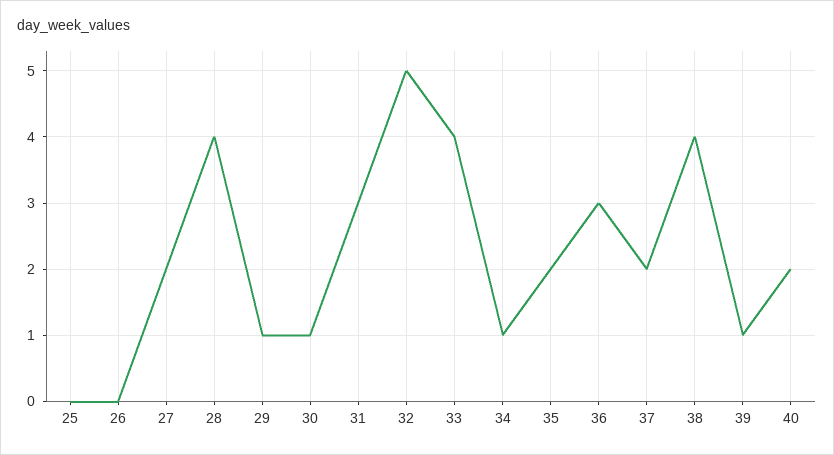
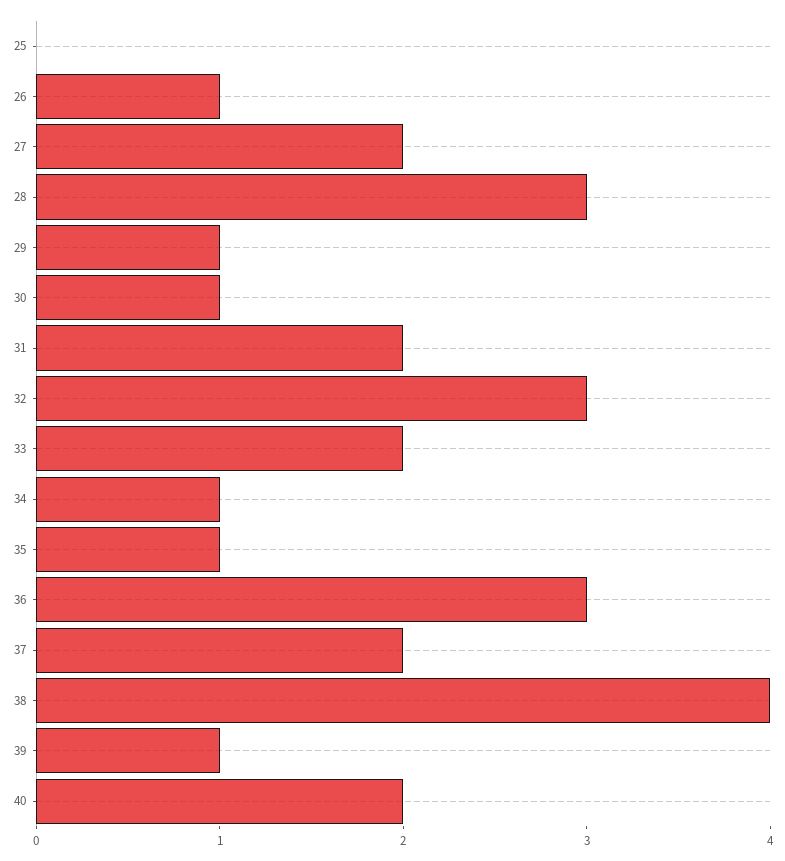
26: 0 -> 1
28: 4 -> 3
31: 3 -> 2
32: 5 -> 3
33: 4 -> 2
35: 2 -> 1

